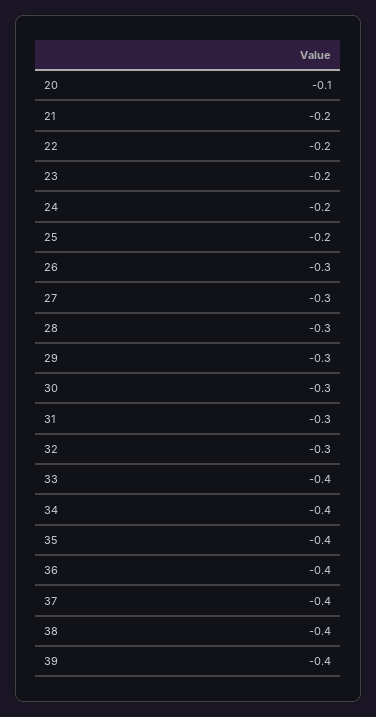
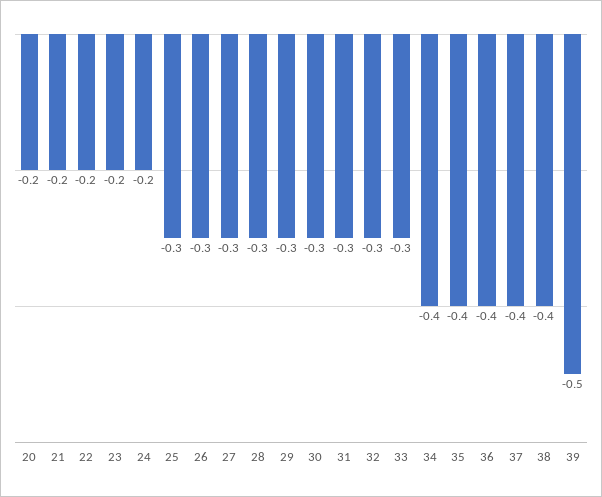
20: -0.1 -> -0.2
25: -0.2 -> -0.3
33: -0.4 -> -0.3
39: -0.4 -> -0.5

